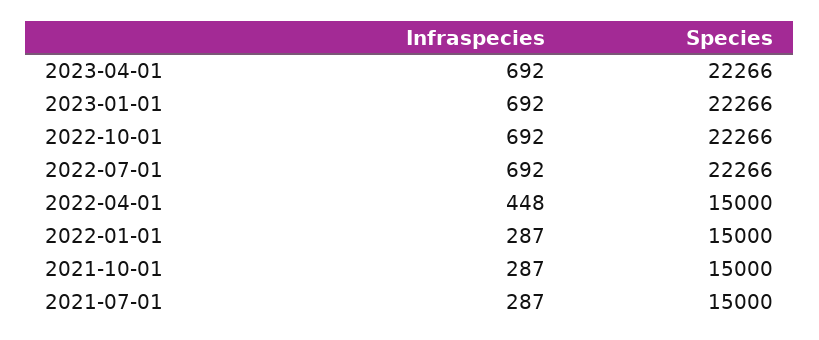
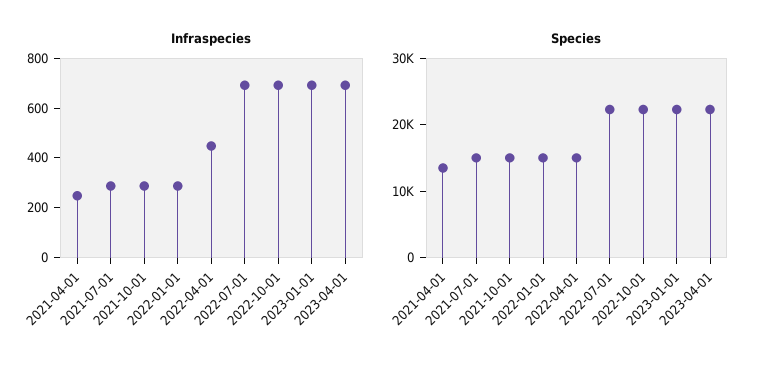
Infraspecies, 2021-04-01: none -> 250
Species, 2021-04-01: none -> 14000

